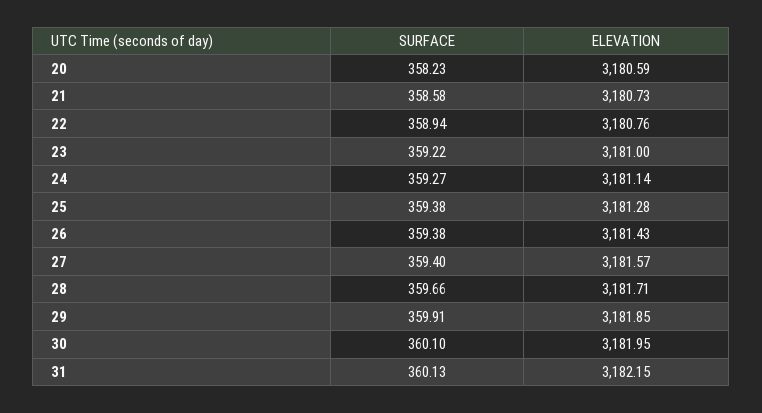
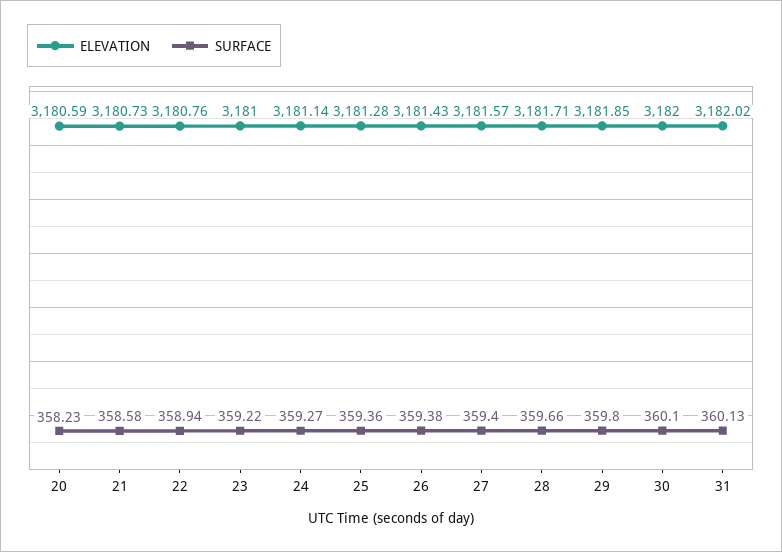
SURFACE, 25: 359.38 -> 359.36
SURFACE, 29: 359.91 -> 359.8
ELEVATION, 30: 3181.95 -> 3182
ELEVATION, 31: 3182.15 -> 3182.02

